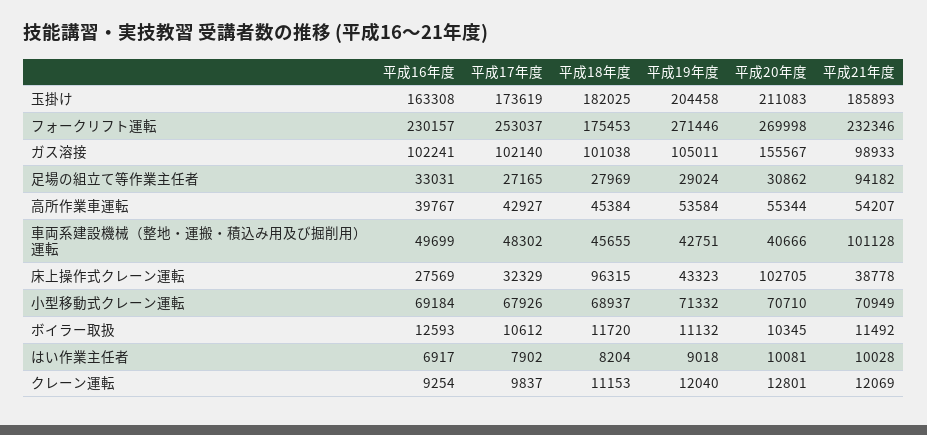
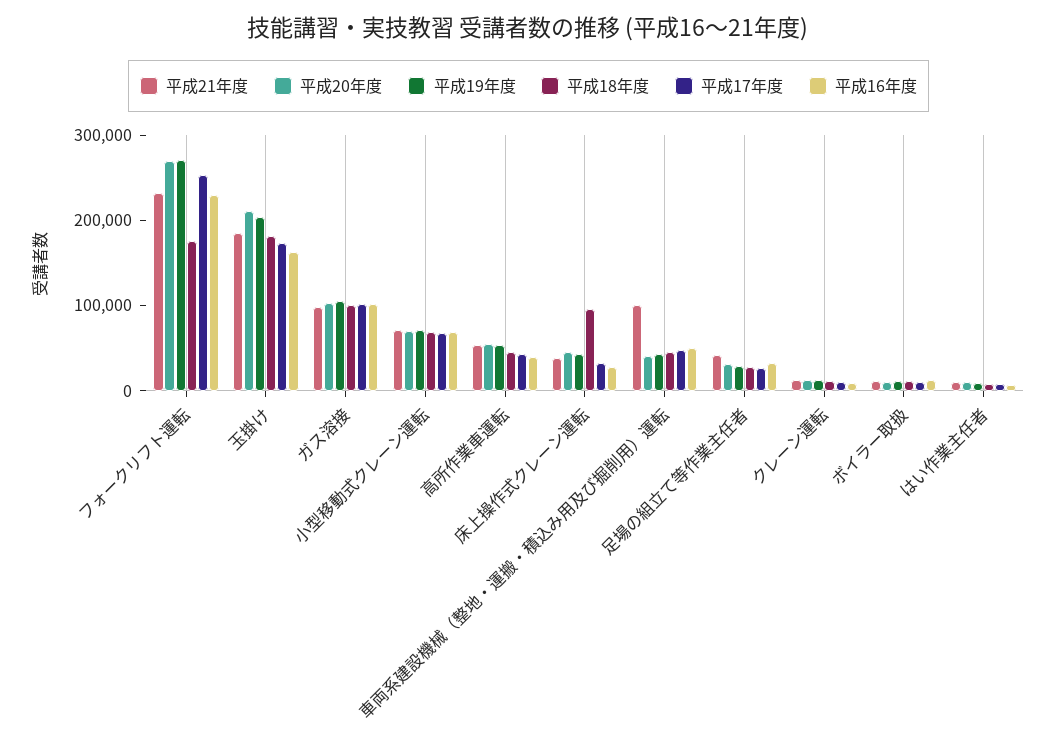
平成20年度, ガス溶接: 155567 -> 100000
平成21年度, 足場の組立て等作業主任者: 94182 -> 40000
平成20年度, 床上操作式クレーン運転: 102705 -> 40000

